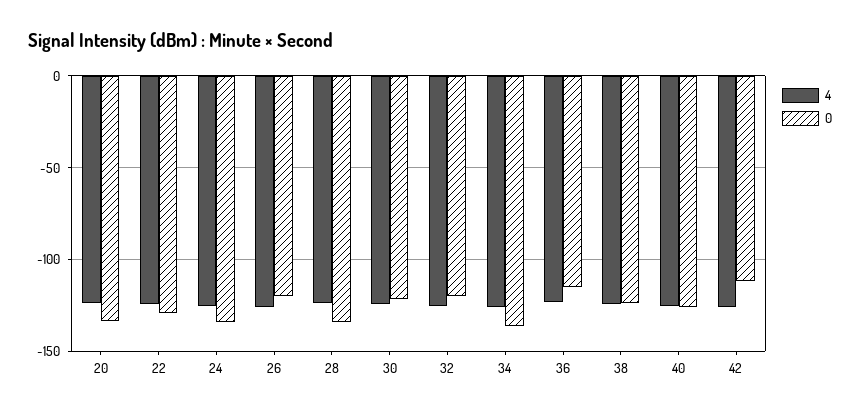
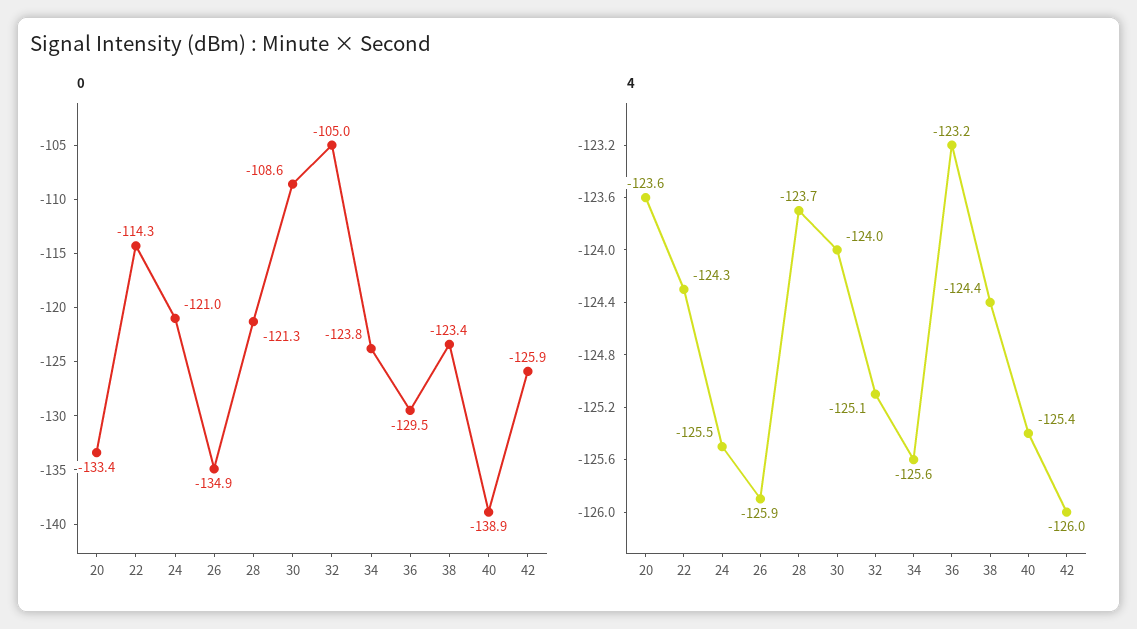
0, 22: -130 -> -114.3
0, 24: -135 -> -121
0, 26: -120 -> -134.9
0, 28: -135 -> -121.3
0, 30: -120 -> -108.6
0, 32: -120 -> -105
0, 34: -135 -> -123.8
0, 36: -115 -> -129.5
0, 40: -125 -> -138.9
0, 42: -110 -> -125.9

